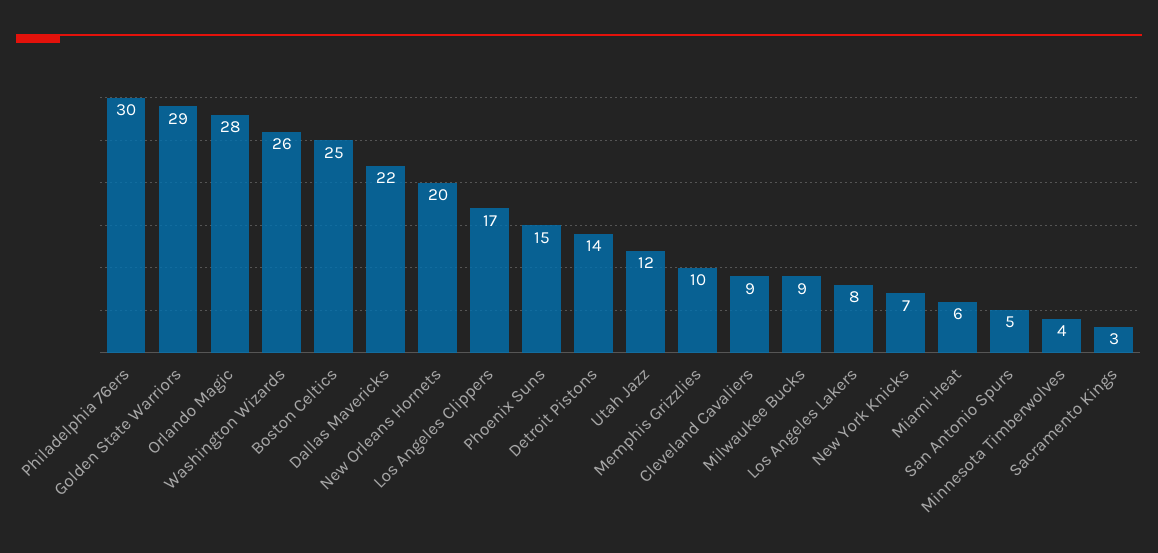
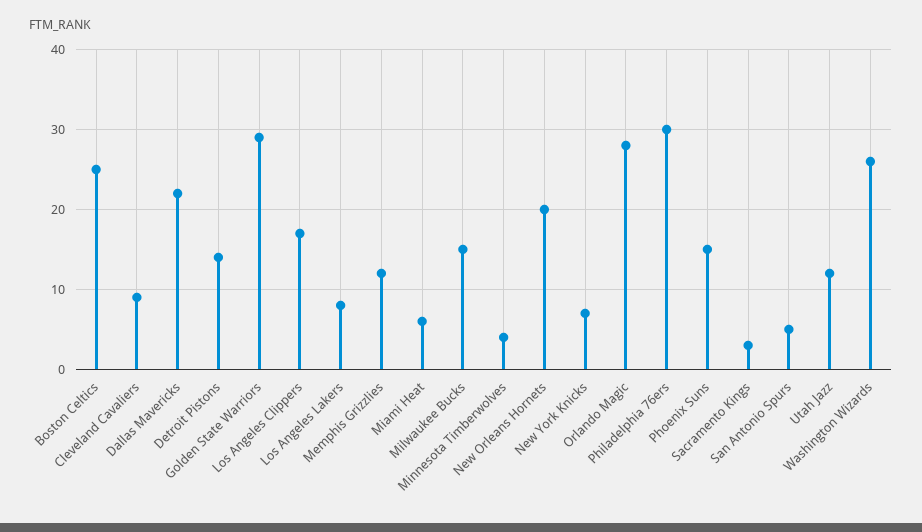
Memphis Grizzlies: 10 -> 12
Milwaukee Bucks: 9 -> 15

